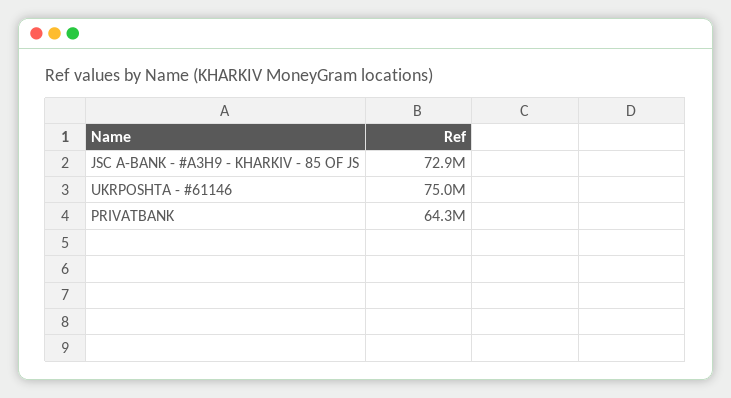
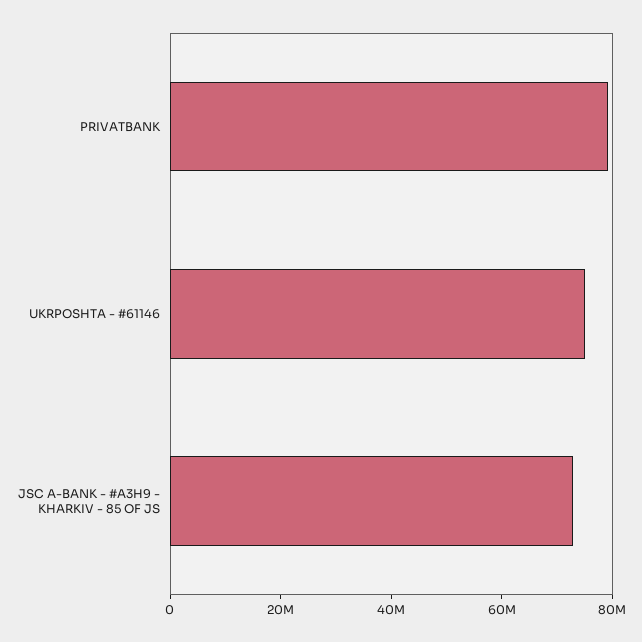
PRIVATBANK: 64300000 -> 80000000

